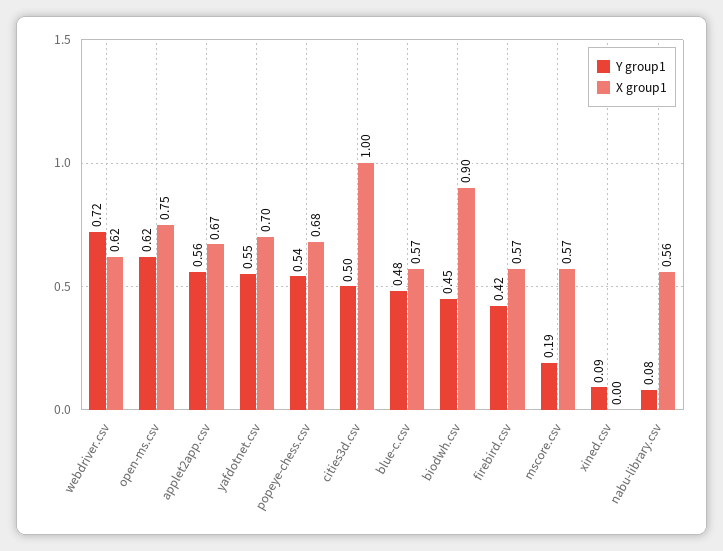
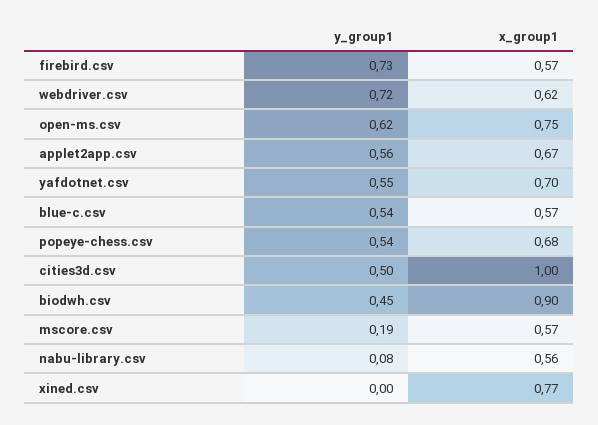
Y group1, blue-c.csv: 0.48 -> 0.54
Y group1, firebird.csv: 0.42 -> 0.73
Y group1, xined.csv: 0.09 -> 0
X group1, xined.csv: 0 -> 0.77

